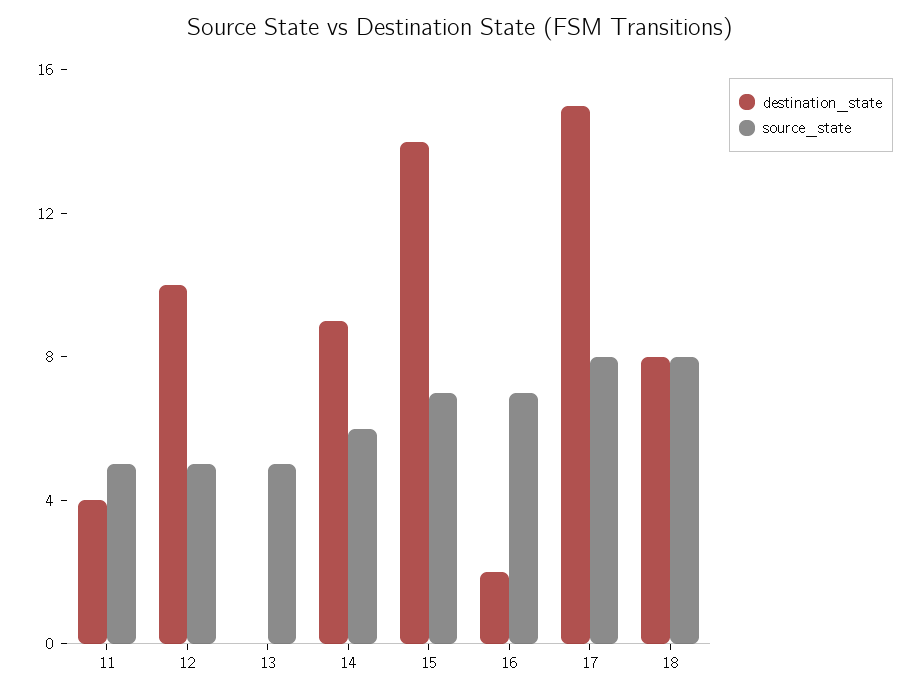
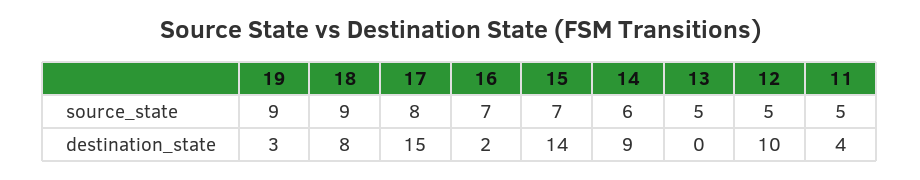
source_state, 18: 8 -> 9
source_state, 19: none -> 9
destination_state, 19: none -> 3

